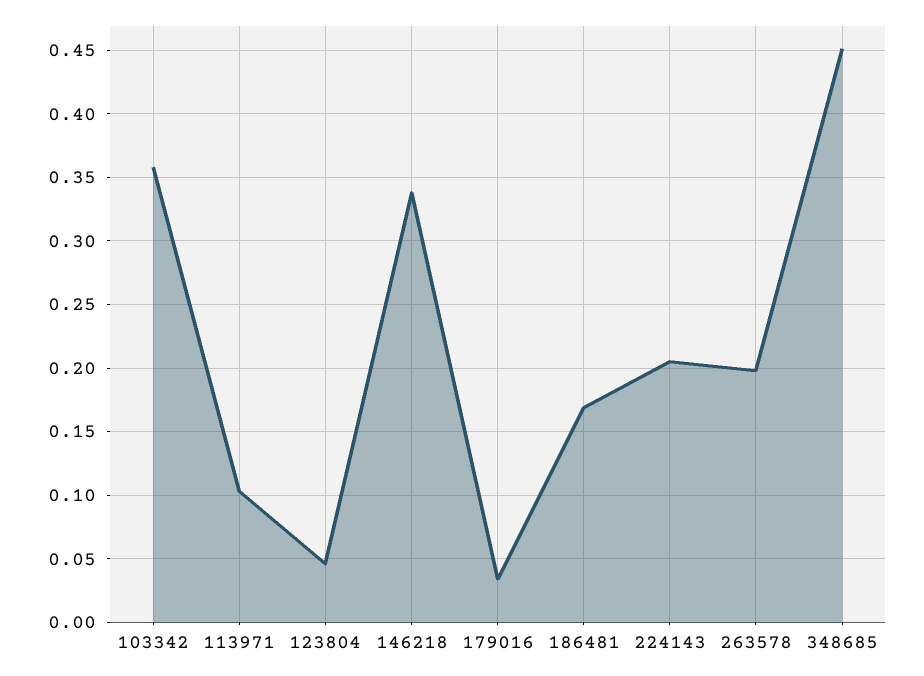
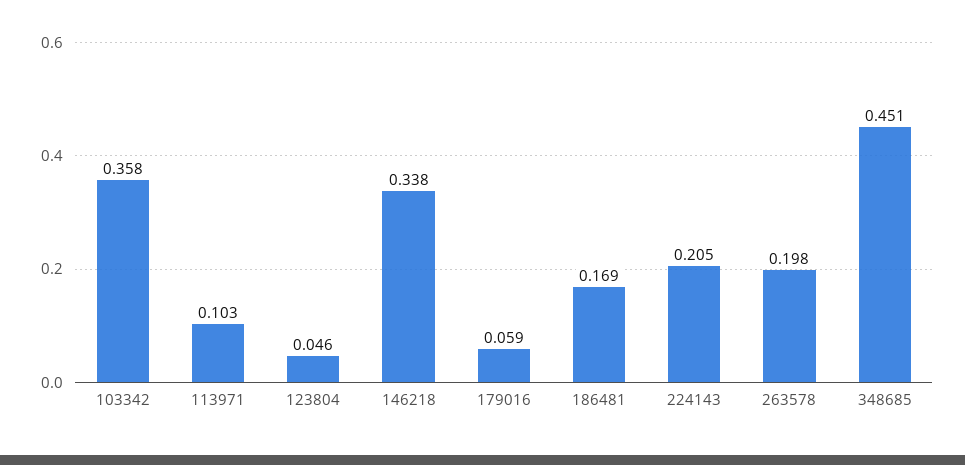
179016: 0.035 -> 0.059

